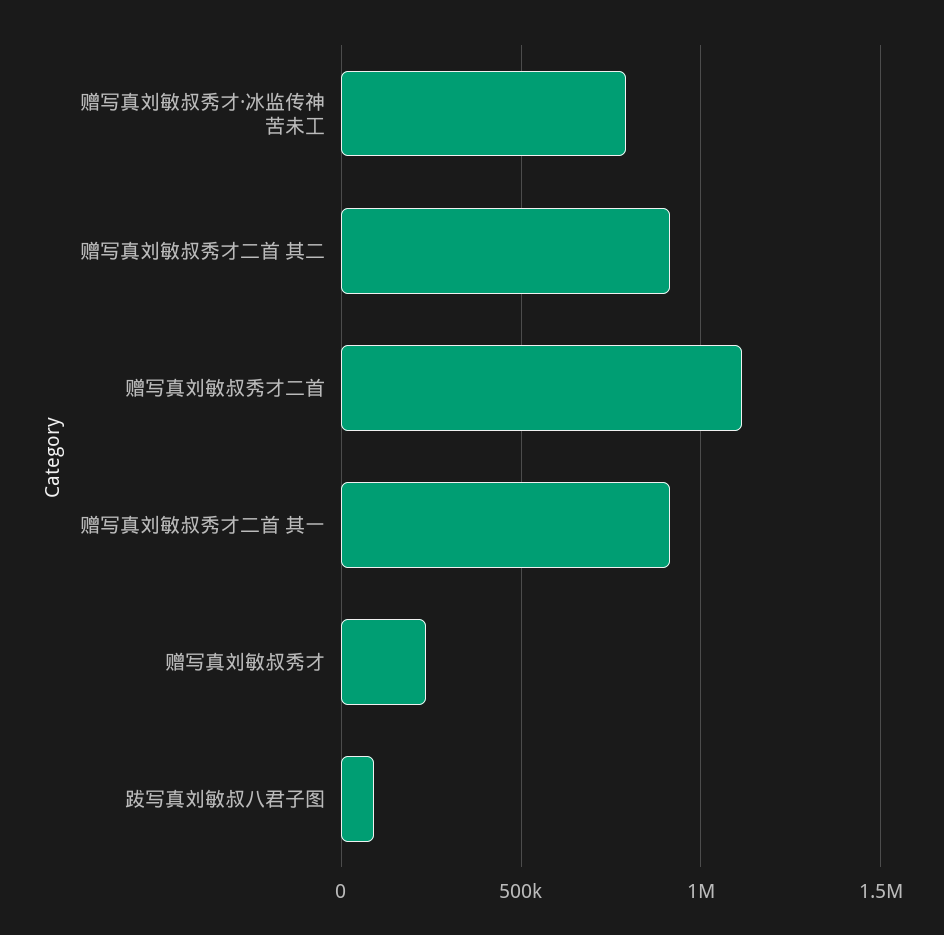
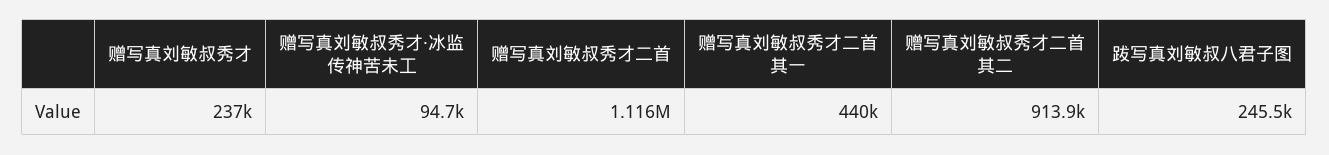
赠写真刘敏叔秀才·冰监传神苦未工: 800000 -> 94700
赠写真刘敏叔秀才二首 其一: 900000 -> 440000
跋写真刘敏叔八君子图: 100000 -> 245500

